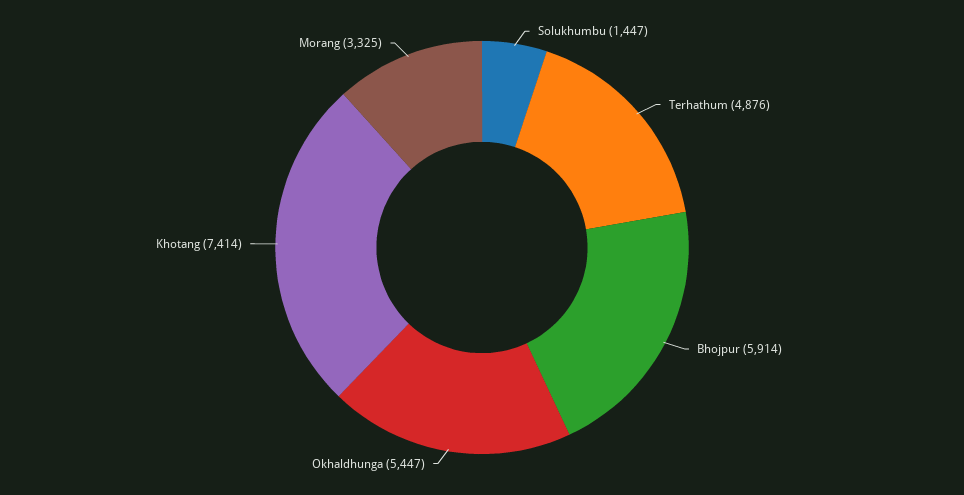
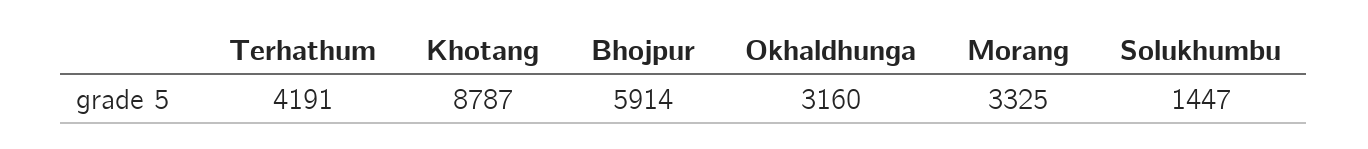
Terhathum: 4876 -> 4191
Okhaldhunga: 5447 -> 3160
Khotang: 7414 -> 8787

